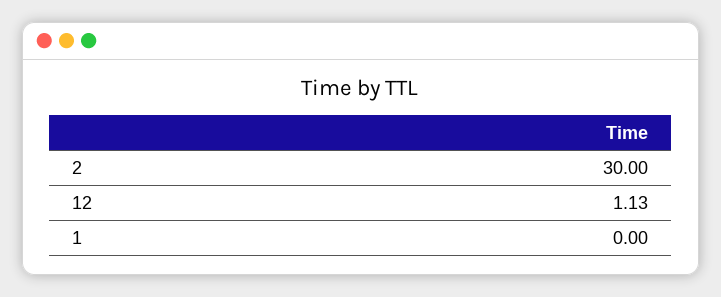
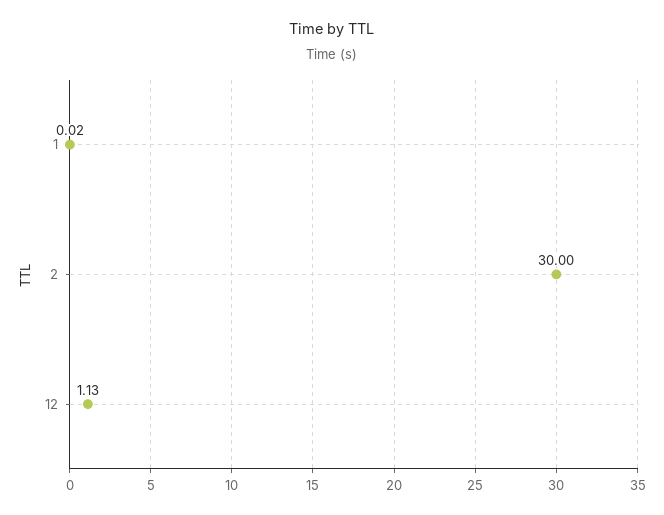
1: 0 -> 0.02

